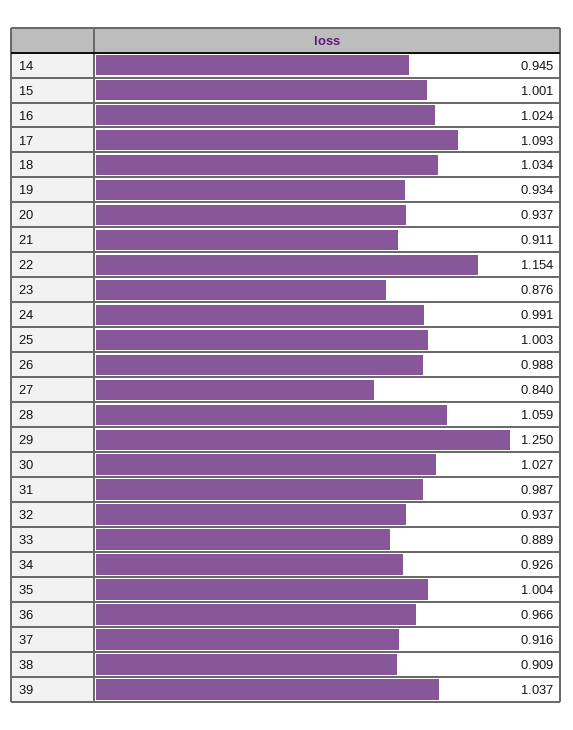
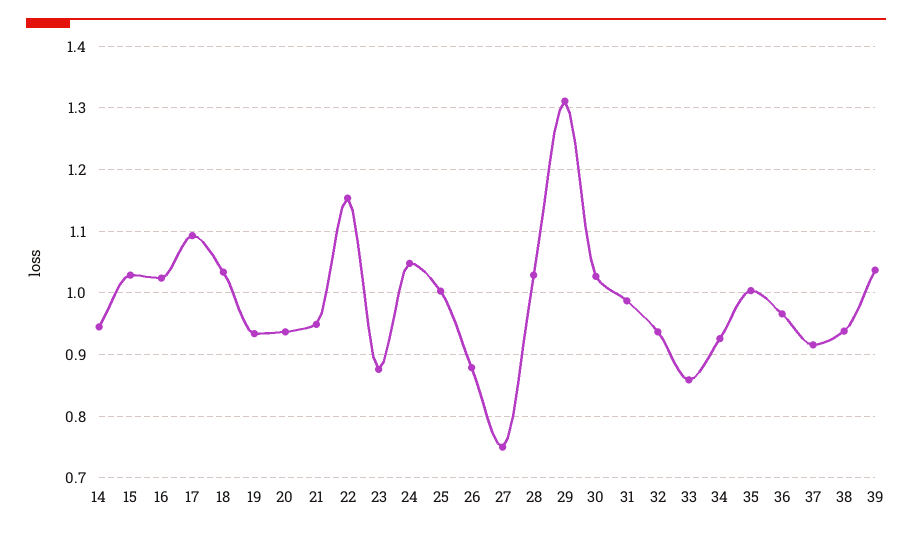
15: 1.001 -> 1.03
21: 0.911 -> 0.95
24: 0.991 -> 1.05
26: 0.988 -> 0.88
27: 0.84 -> 0.75
28: 1.059 -> 1.03
29: 1.25 -> 1.31
33: 0.889 -> 0.86
38: 0.909 -> 0.94

